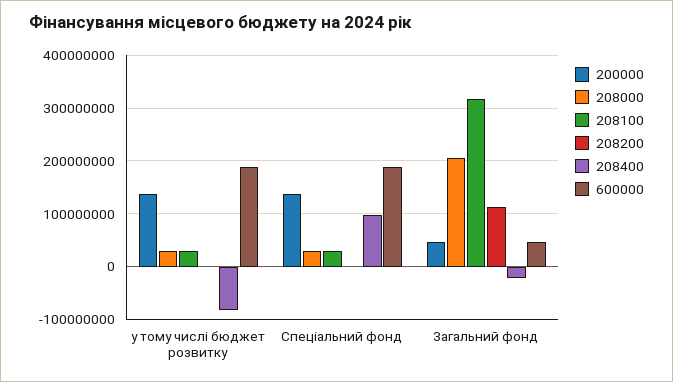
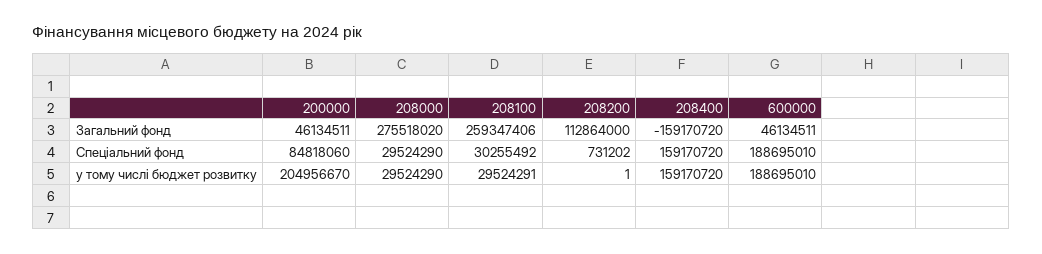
200000, у тому числі бюджет розвитку: 140000000 -> 204956670
208400, у тому числі бюджет розвитку: -80000000 -> 159170720
200000, Спеціальний фонд: 140000000 -> 84818060
208400, Спеціальний фонд: 100000000 -> 159170720
208000, Загальний фонд: 200000000 -> 275518020
208100, Загальний фонд: 320000000 -> 259347406
208400, Загальний фонд: -20000000 -> -159170720

